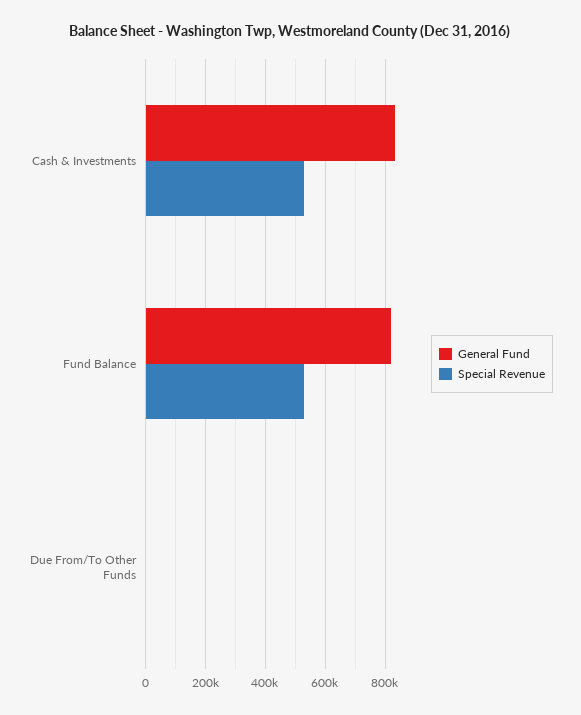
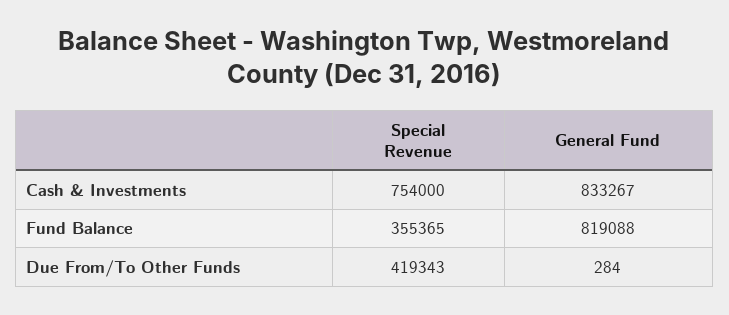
Special Revenue, Cash & Investments: 525000 -> 754000
Special Revenue, Fund Balance: 525000 -> 355365
Special Revenue, Due From/To Other Funds: 0 -> 419343

